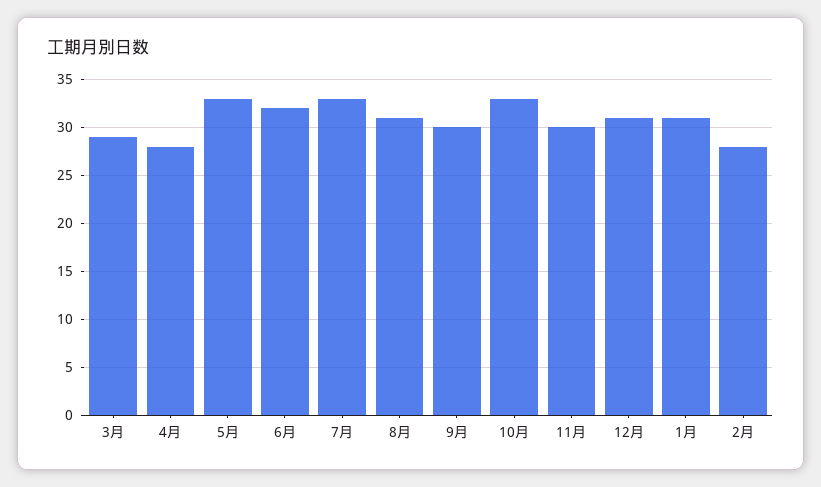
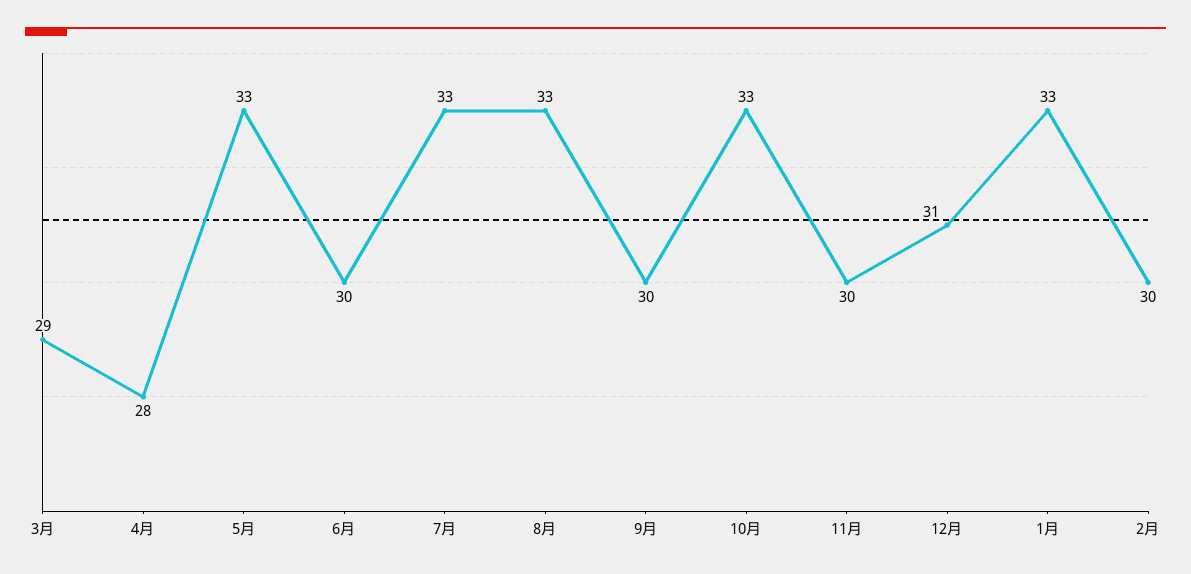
6月: 32 -> 30
8月: 31 -> 33
1月: 31 -> 33
2月: 28 -> 30

